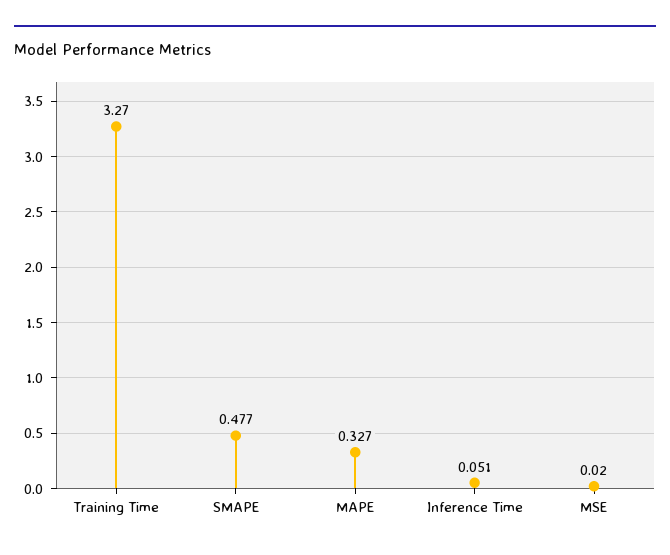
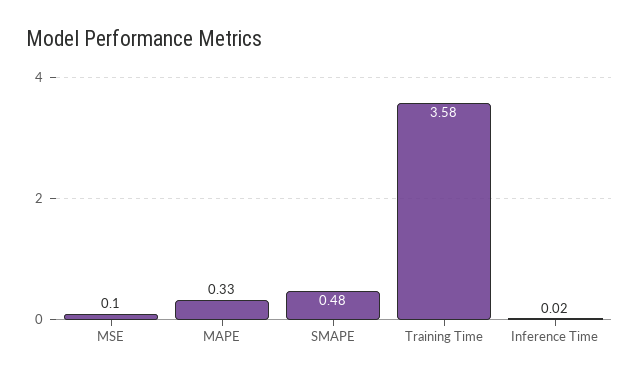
Training Time: 3.27 -> 3.58
Inference Time: 0.051 -> 0.02
MSE: 0.02 -> 0.1

